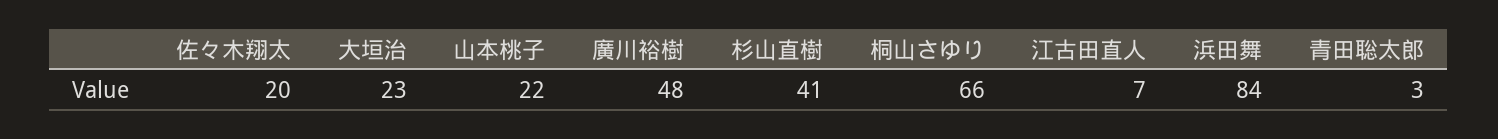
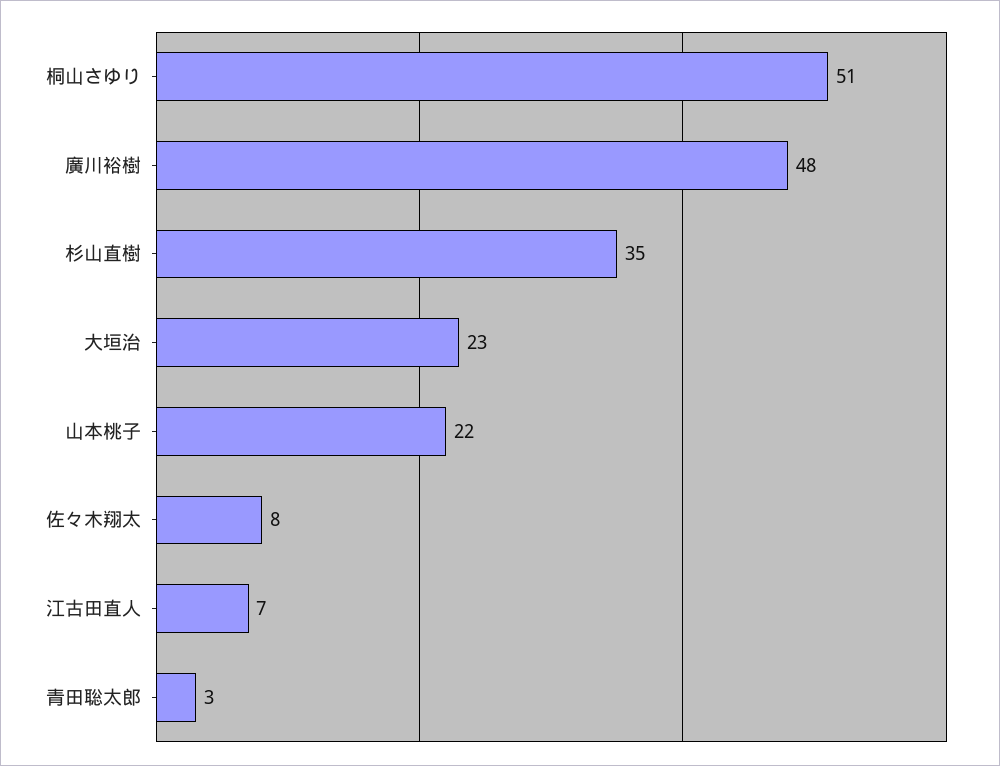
佐々木翔太: 20 -> 8
杉山直樹: 41 -> 35
桐山さゆり: 66 -> 51
浜田舞: 84 -> none

